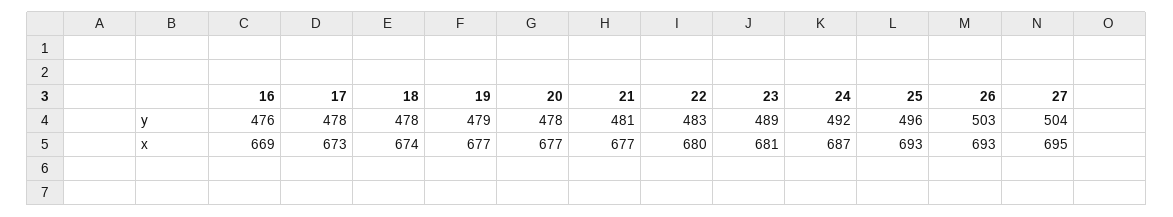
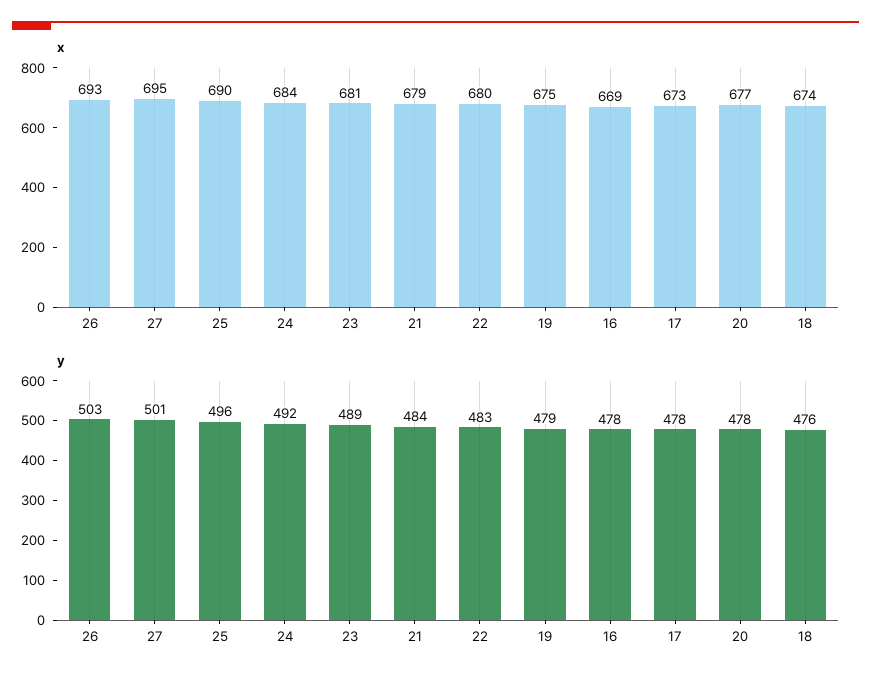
y, 16: 476 -> 478
y, 18: 478 -> 476
y, 21: 481 -> 484
y, 27: 504 -> 501
x, 19: 677 -> 675
x, 21: 677 -> 679
x, 24: 687 -> 684
x, 25: 693 -> 690

